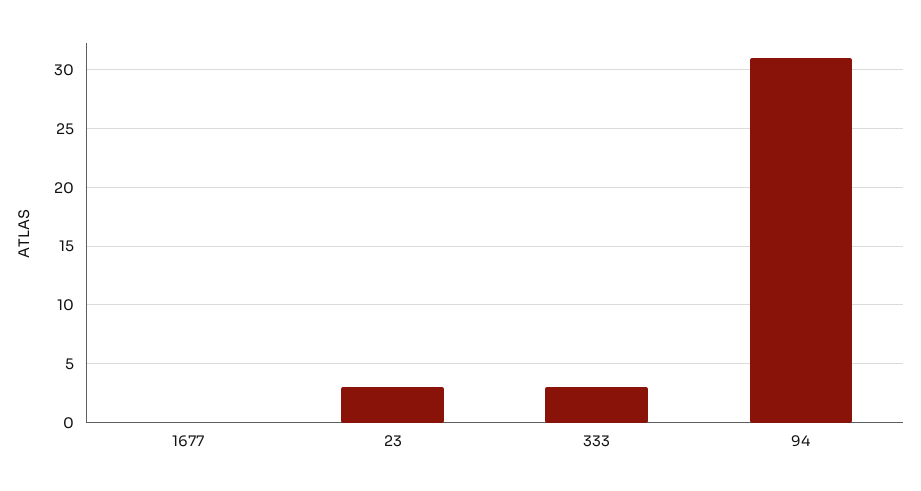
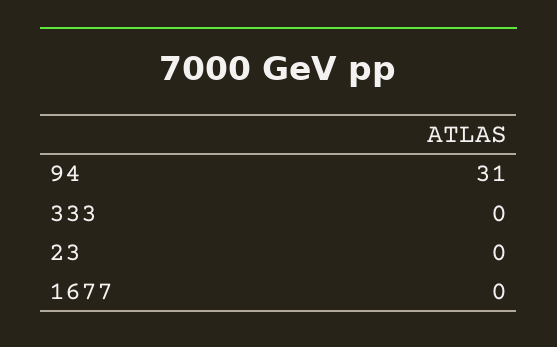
23: 3 -> 0
333: 3 -> 0

